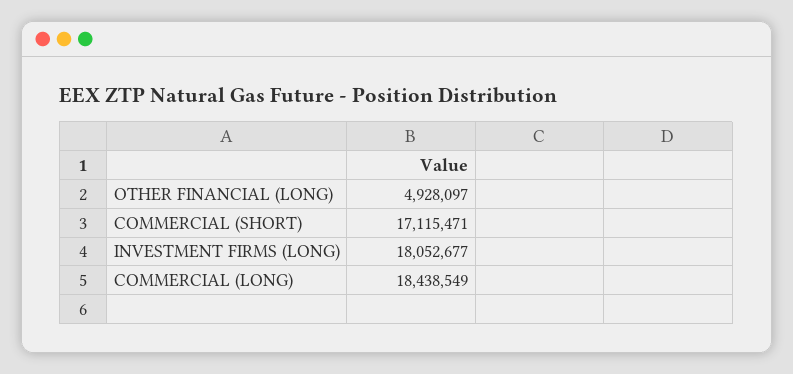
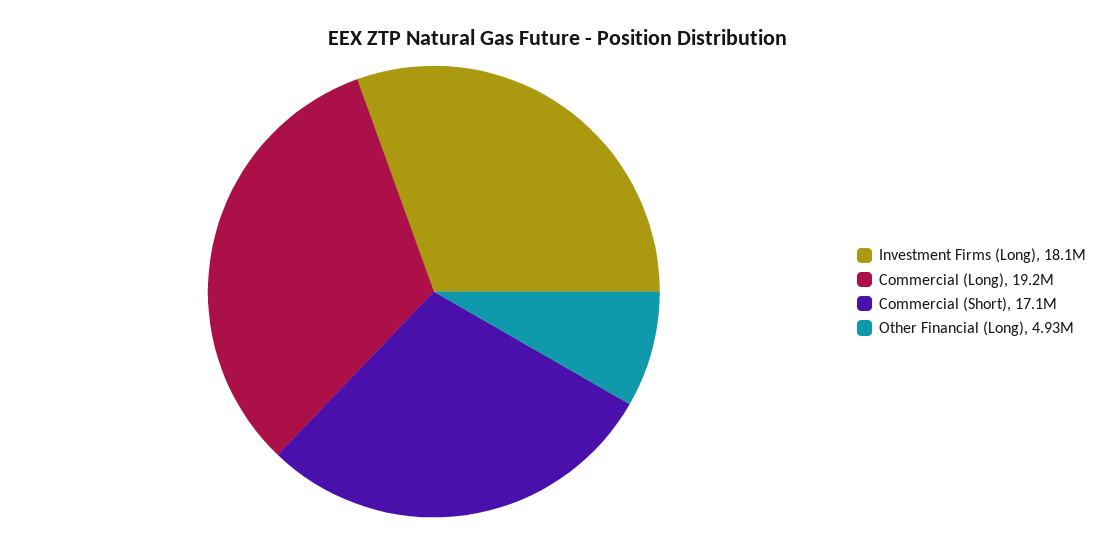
COMMERCIAL (LONG): 18438549 -> 19200000

